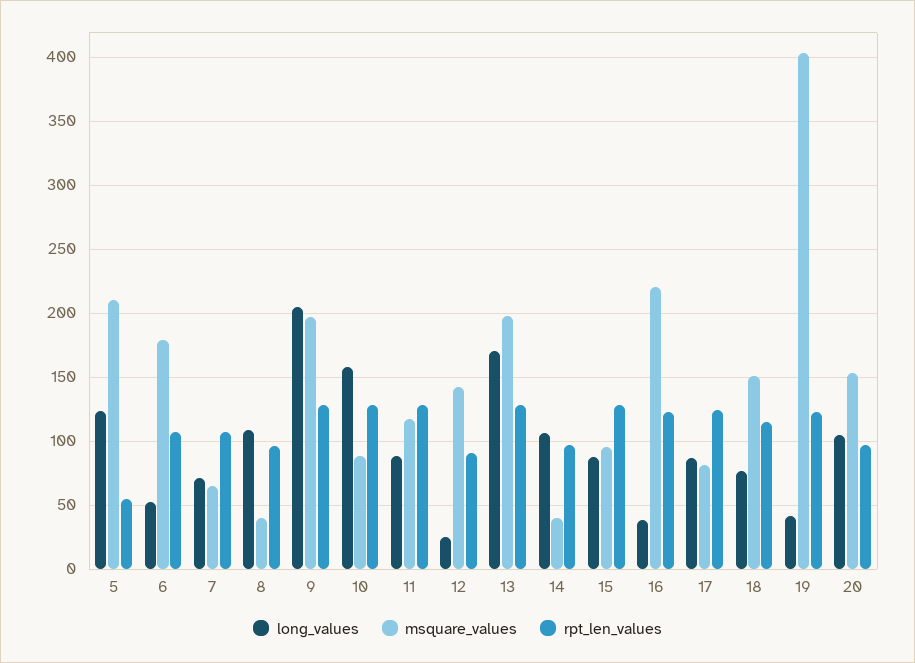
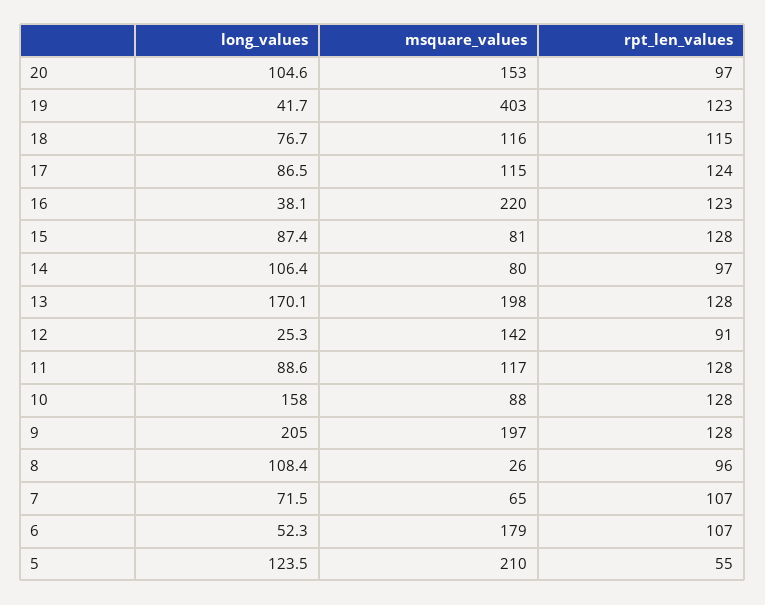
msquare_values, 8: 40 -> 26
msquare_values, 14: 40 -> 80
msquare_values, 15: 95 -> 81
msquare_values, 17: 80 -> 115
msquare_values, 18: 150 -> 116

